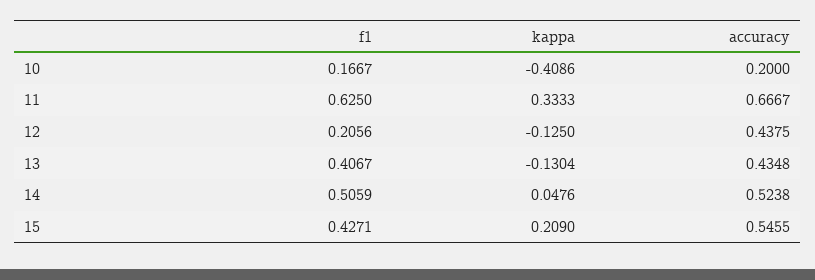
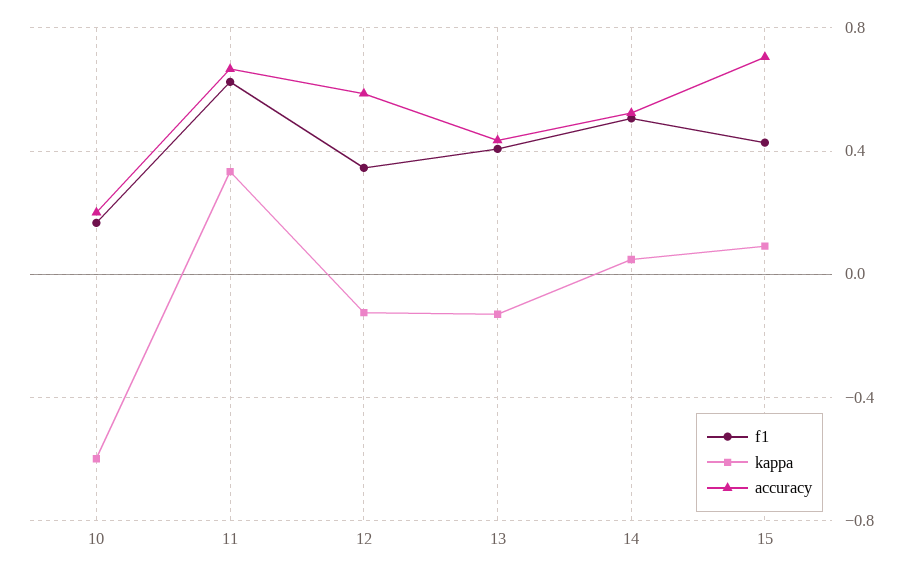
kappa, 10: -0.4086 -> -0.6
f1, 12: 0.2056 -> 0.35
accuracy, 12: 0.4375 -> 0.6
kappa, 15: 0.209 -> 0.1
accuracy, 15: 0.5455 -> 0.7

